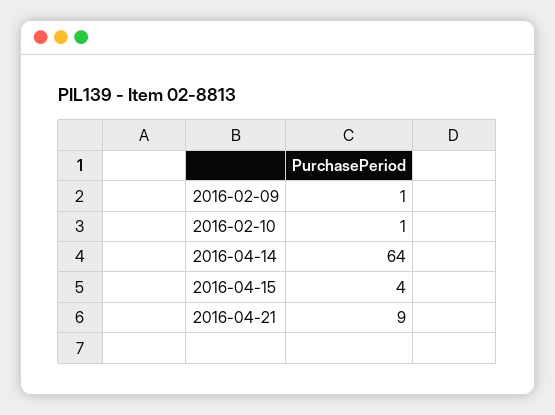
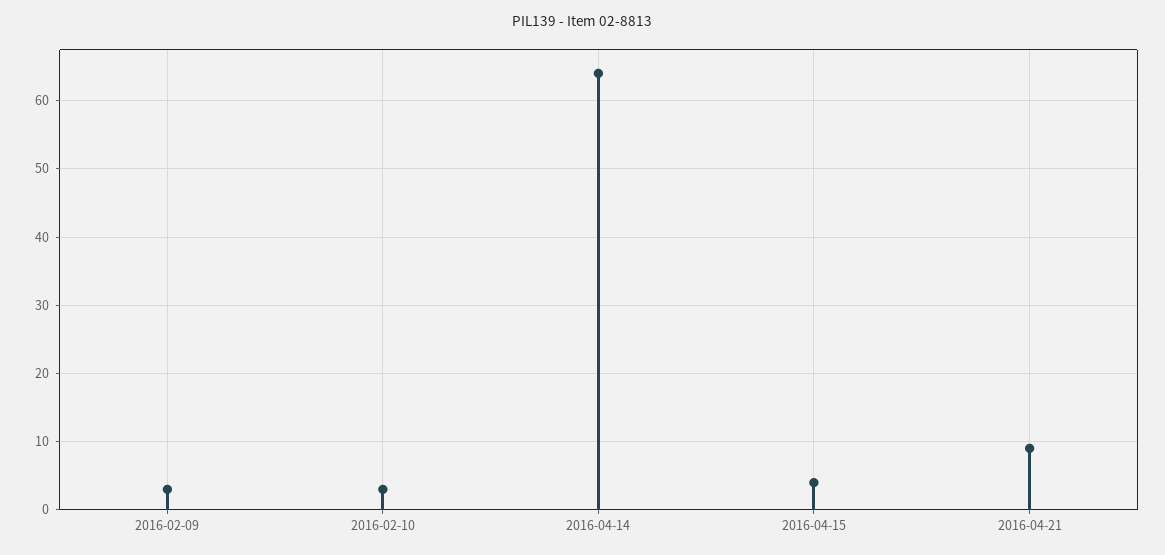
2016-02-09: 1 -> 3
2016-02-10: 1 -> 3

